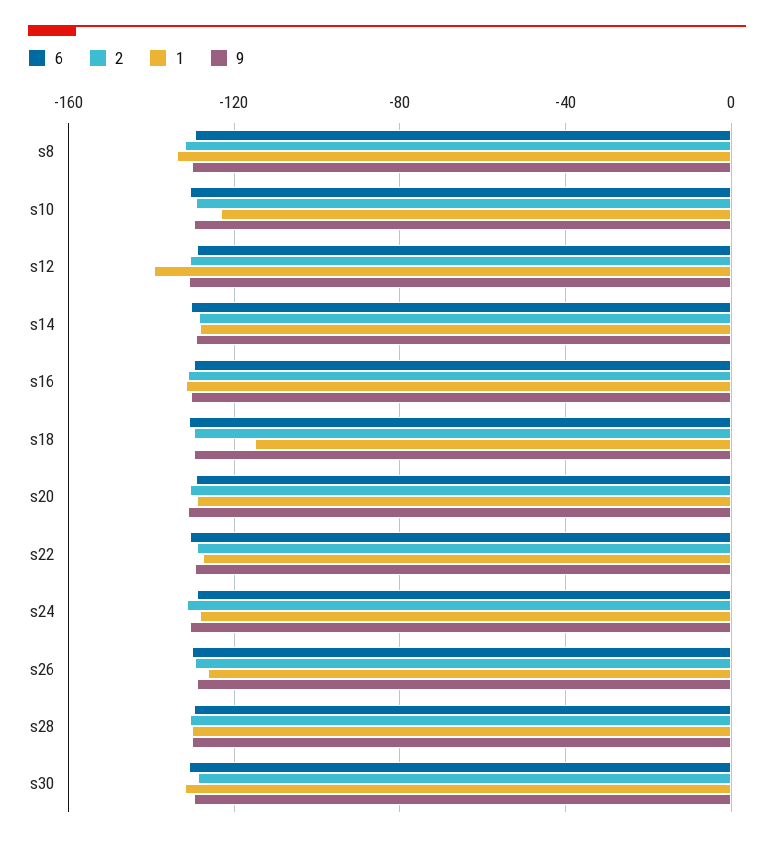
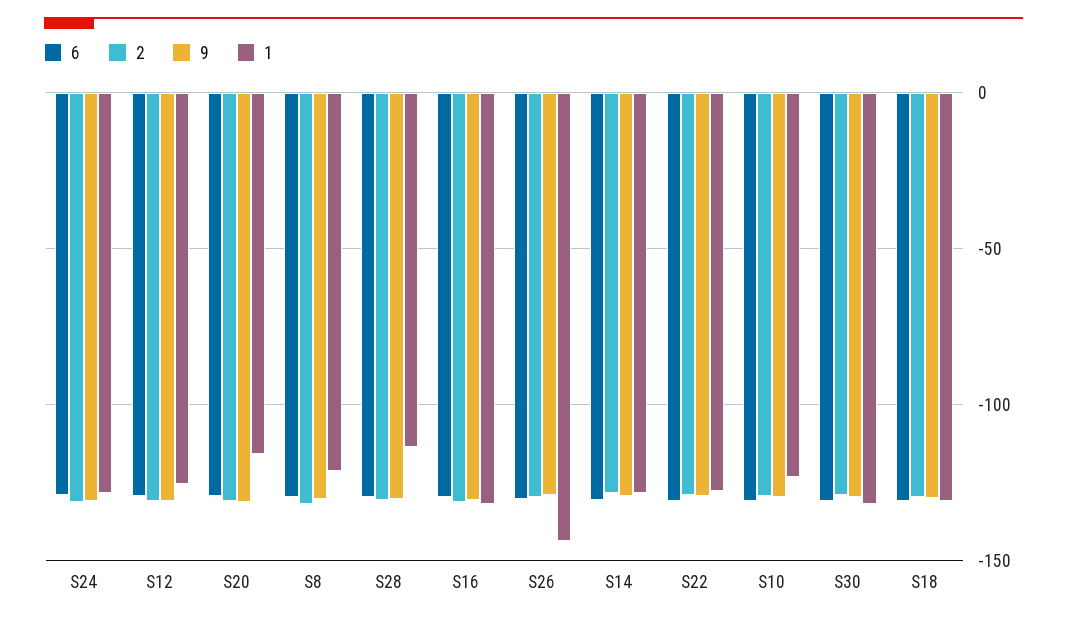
1, s8: -135 -> -120
1, s12: -140 -> -125
1, s18: -115 -> -130
1, s20: -130 -> -115
1, s26: -125 -> -145
1, s28: -130 -> -115

